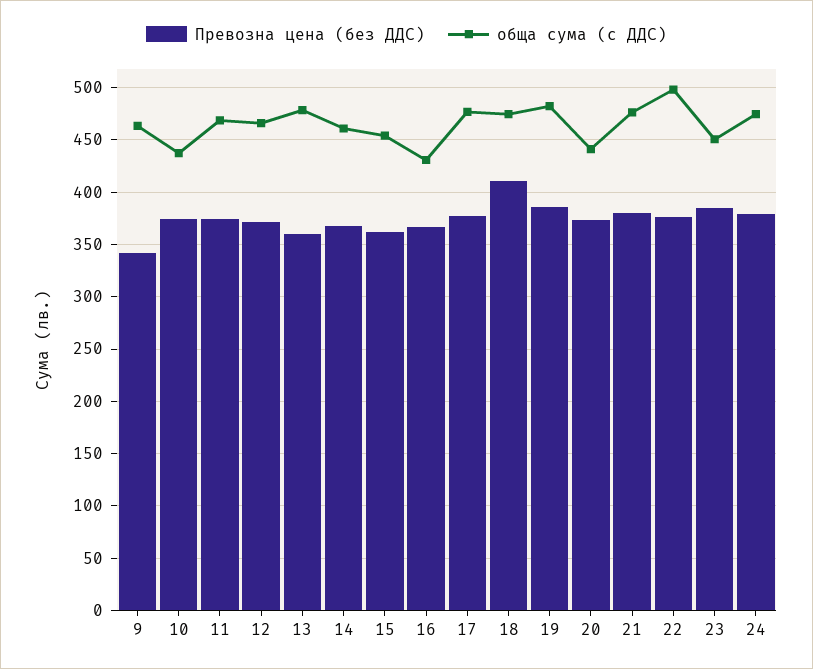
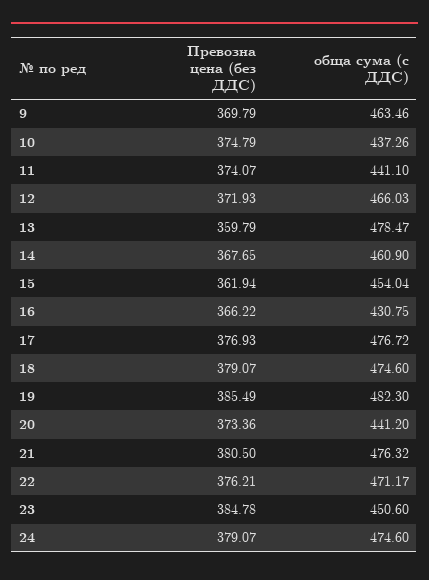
Превозна цена (без ДДС), 9: 340 -> 369.79
обща сума (с ДДС), 11: 470 -> 441.1
Превозна цена (без ДДС), 18: 410 -> 379.07
обща сума (с ДДС), 22: 500 -> 471.17

